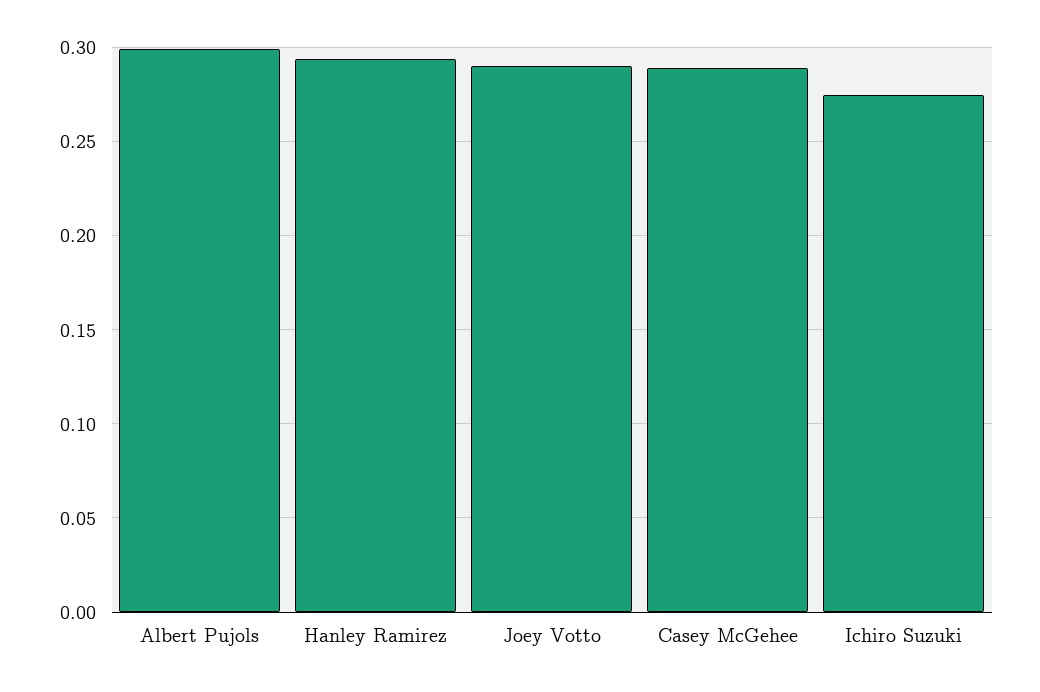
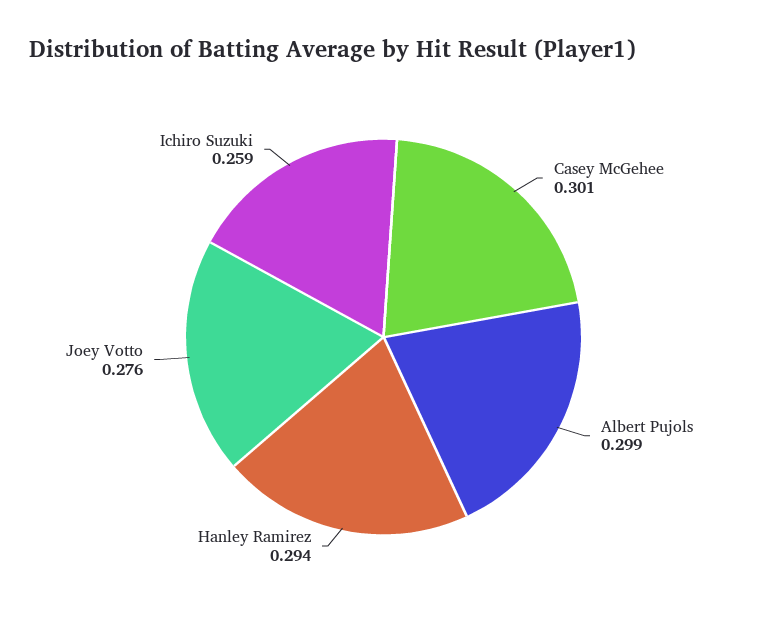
Joey Votto: 0.29 -> 0.276
Casey McGehee: 0.29 -> 0.301
Ichiro Suzuki: 0.275 -> 0.259

